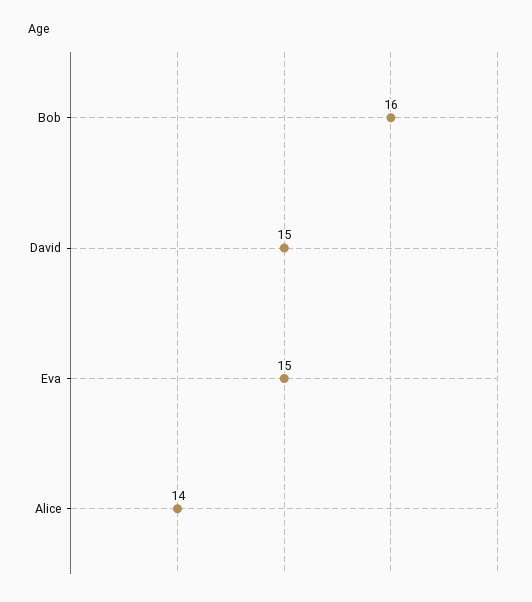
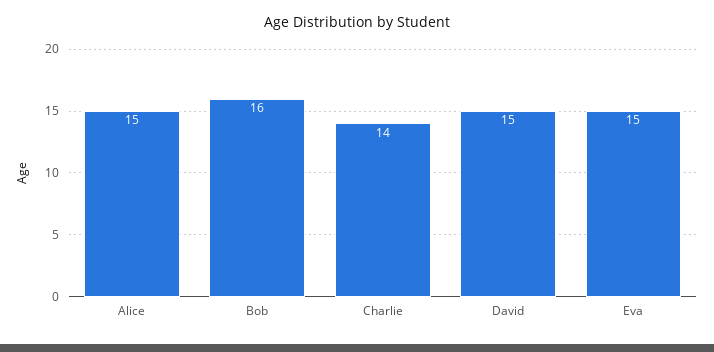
Alice: 14 -> 15
Charlie: none -> 14

